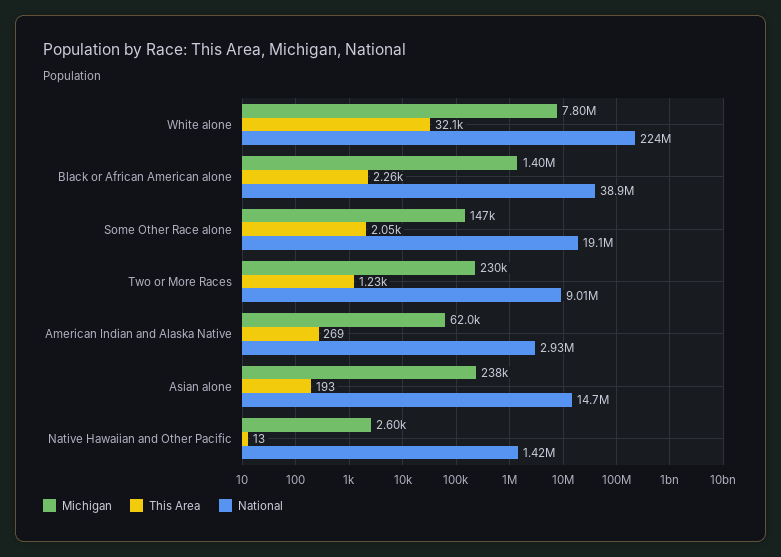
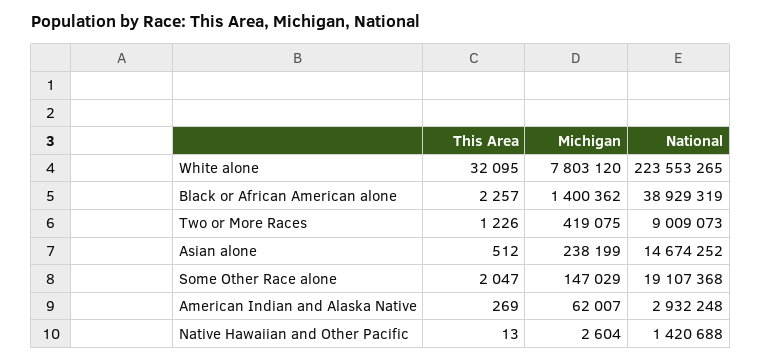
Michigan, Two or More Races: 230000 -> 419075
This Area, Asian alone: 193 -> 512

